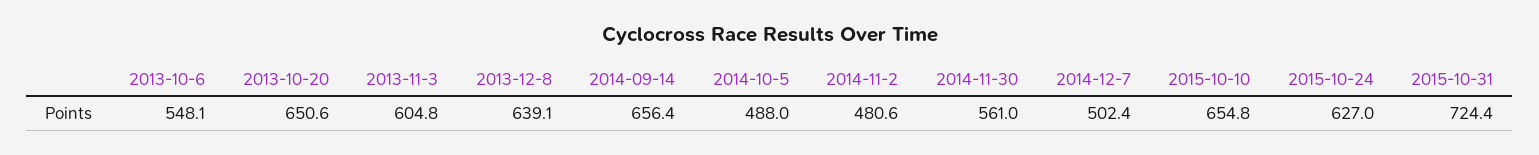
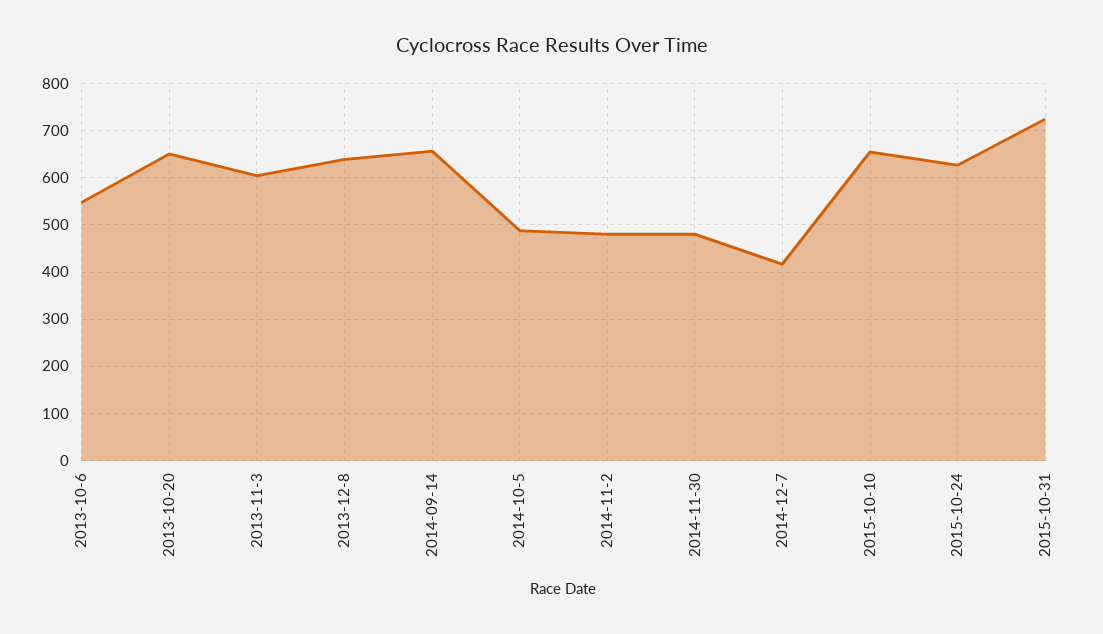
2014-11-30: 561 -> 480
2014-12-7: 502.4 -> 420

